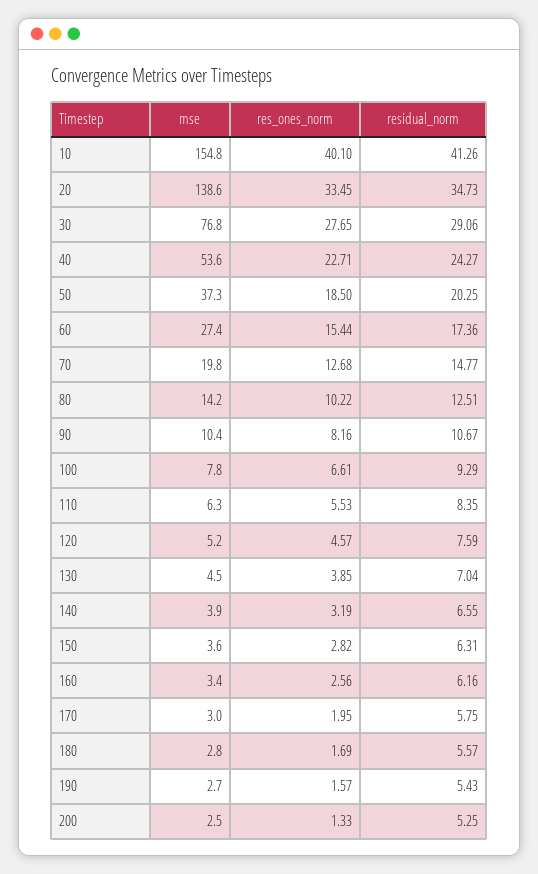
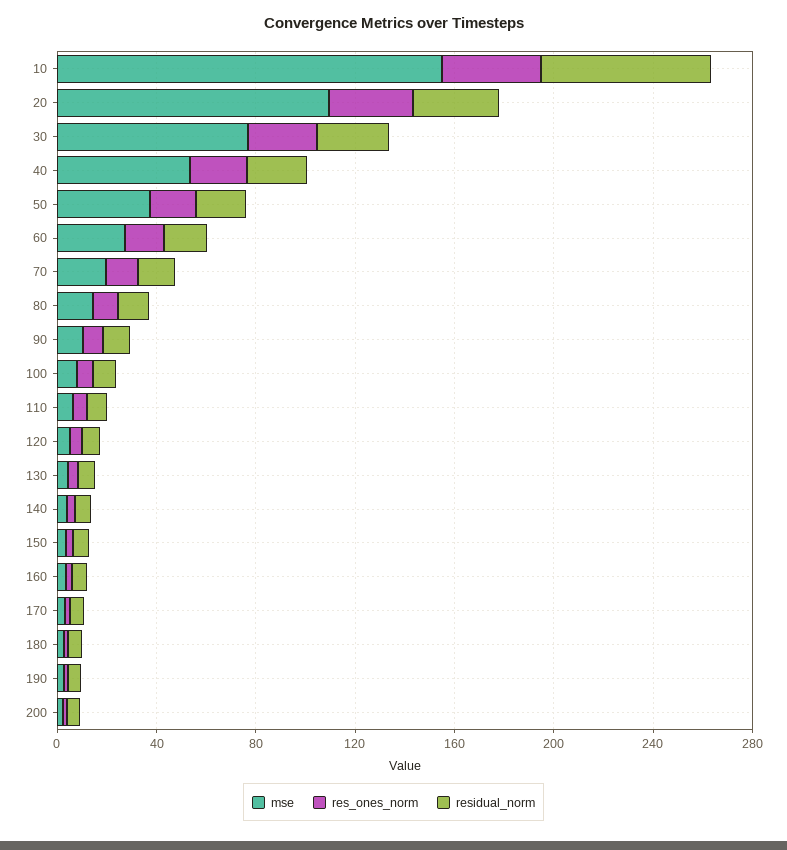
residual_norm, 10: 41.26 -> 70
mse, 20: 138.6 -> 110

